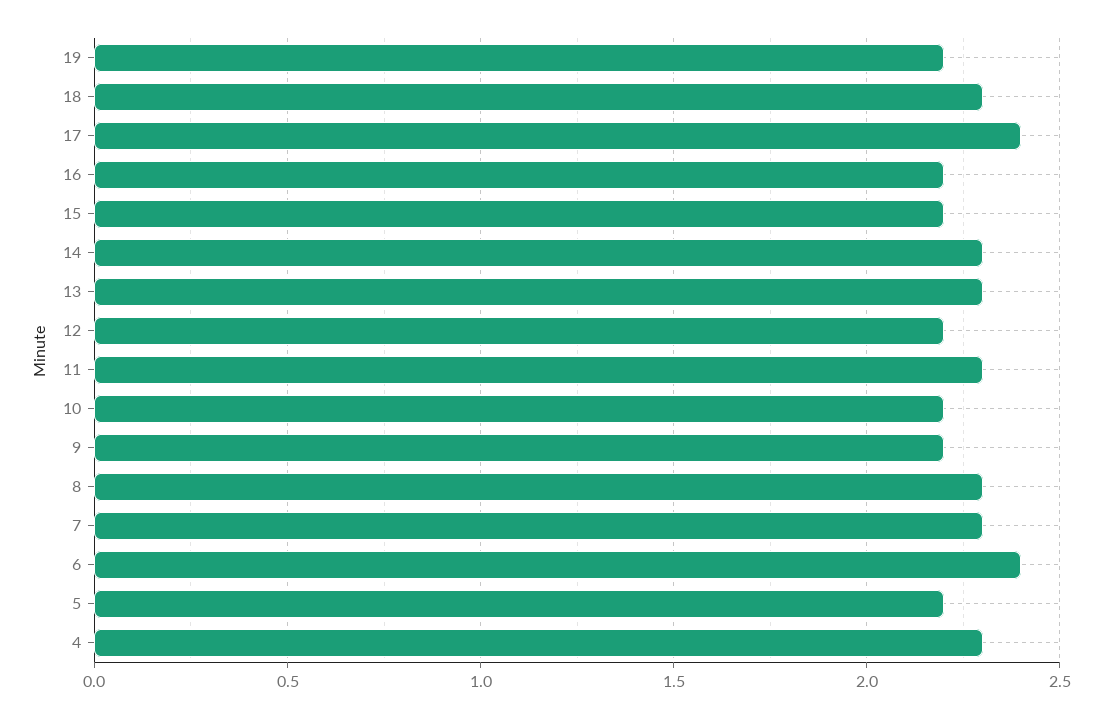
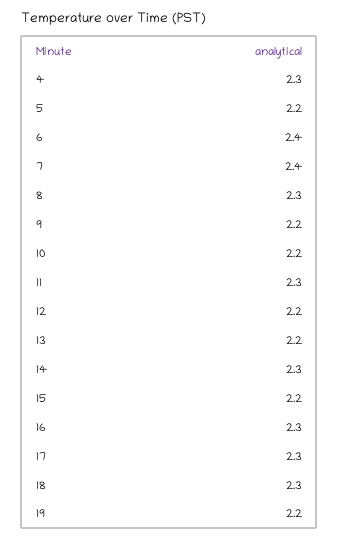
17: 2.4 -> 2.3
16: 2.2 -> 2.3
13: 2.3 -> 2.2
7: 2.3 -> 2.4

